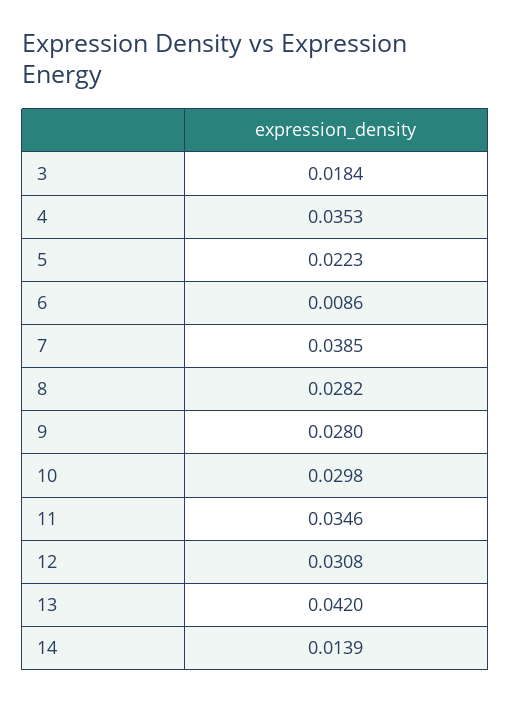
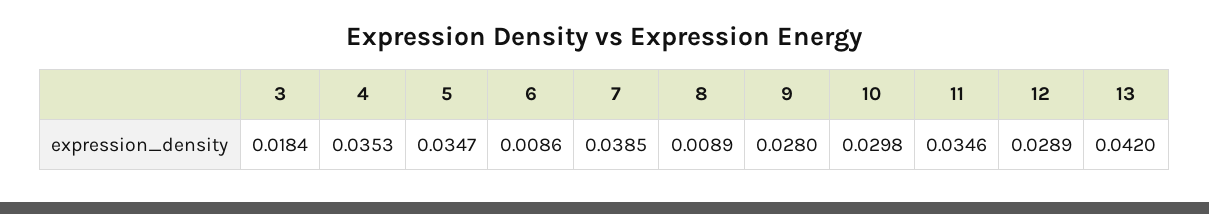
5: 0.0223 -> 0.0347
8: 0.0282 -> 0.0089
12: 0.0308 -> 0.0289
14: 0.0139 -> none

